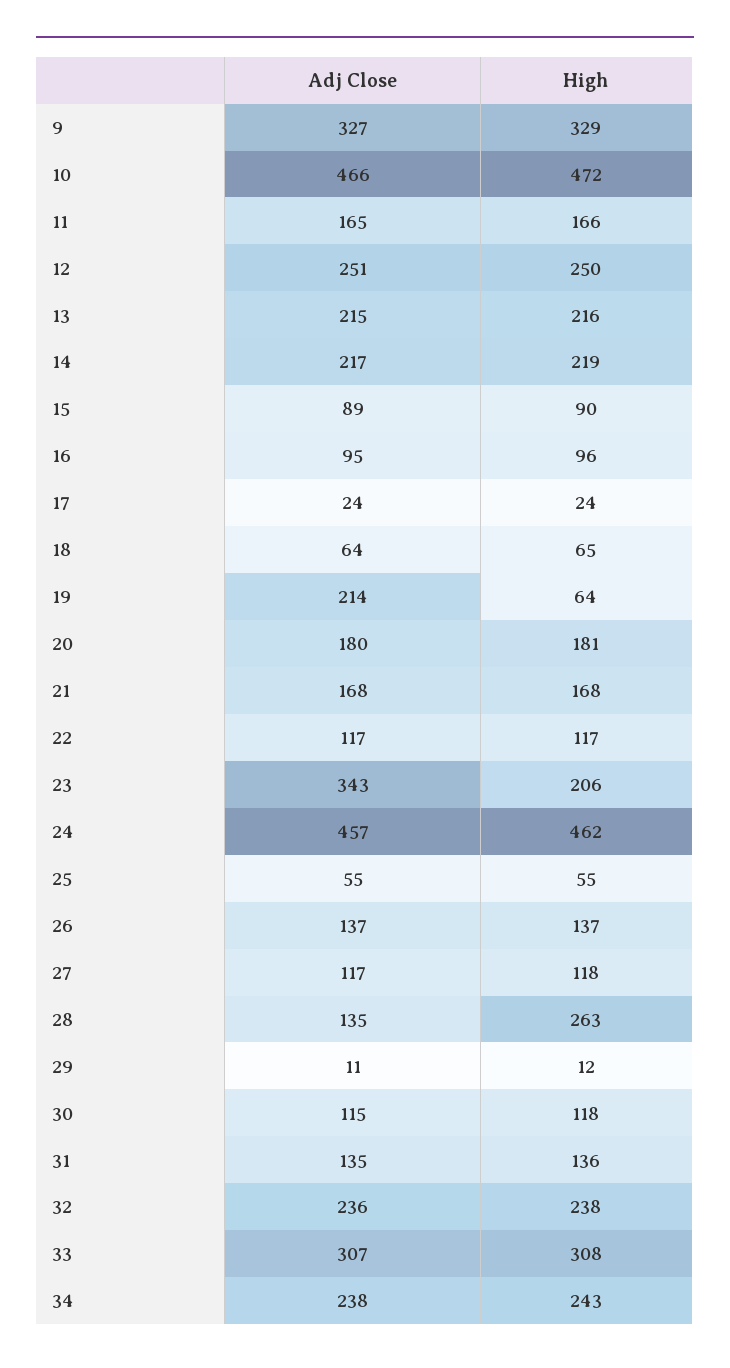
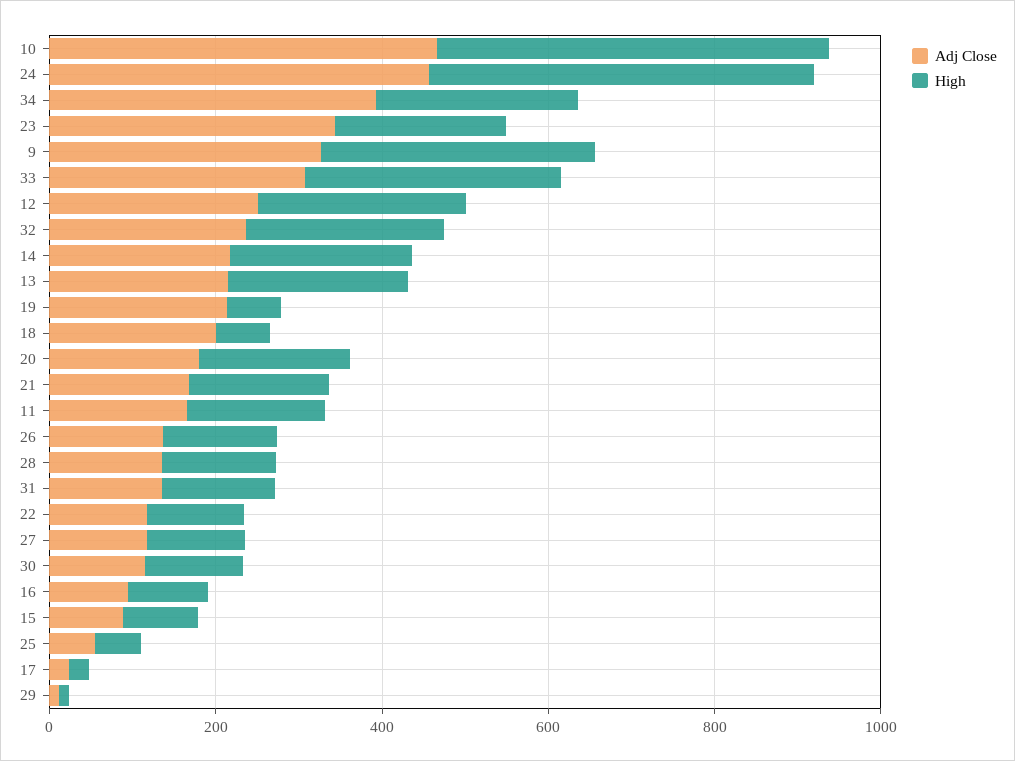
Adj Close, 18: 64 -> 200
High, 28: 263 -> 150
Adj Close, 34: 238 -> 400

